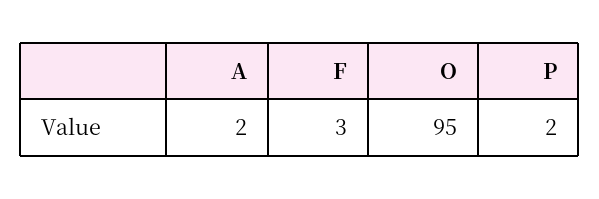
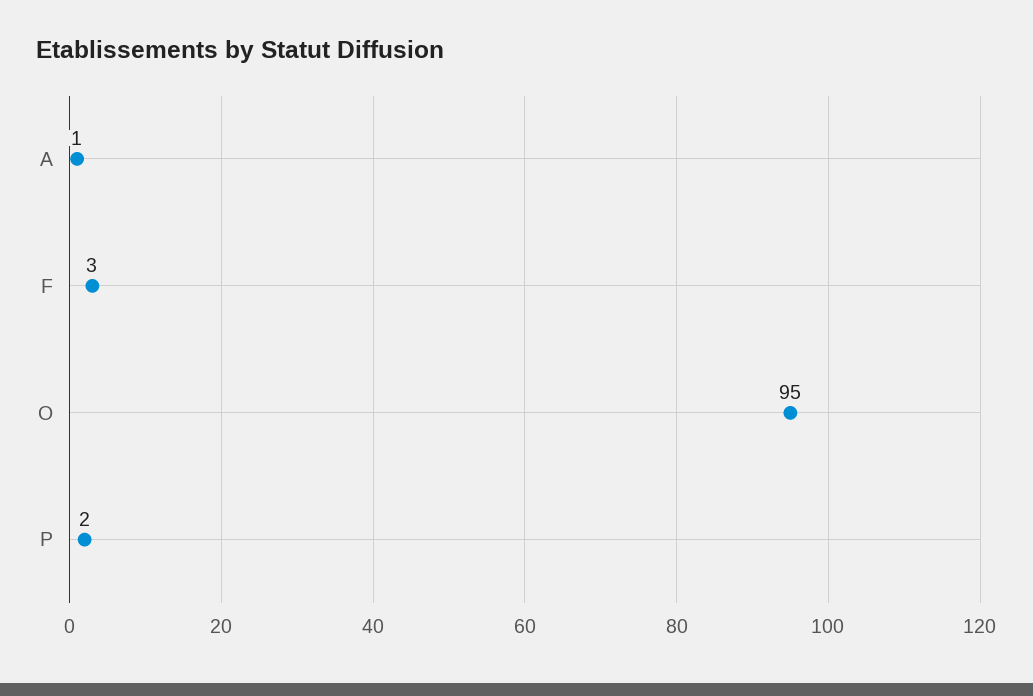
A: 2 -> 1

